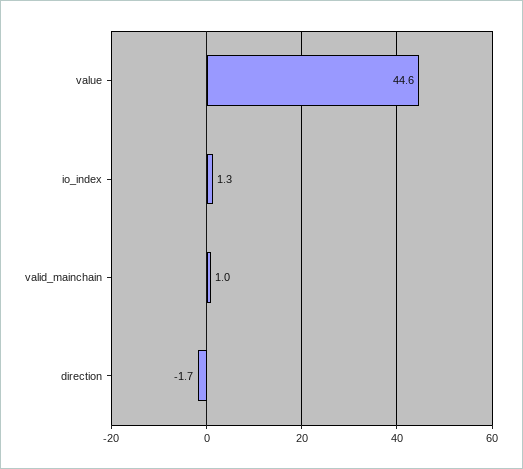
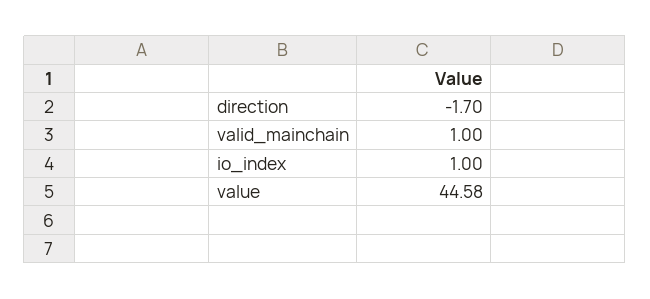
io_index: 1.3 -> 1

